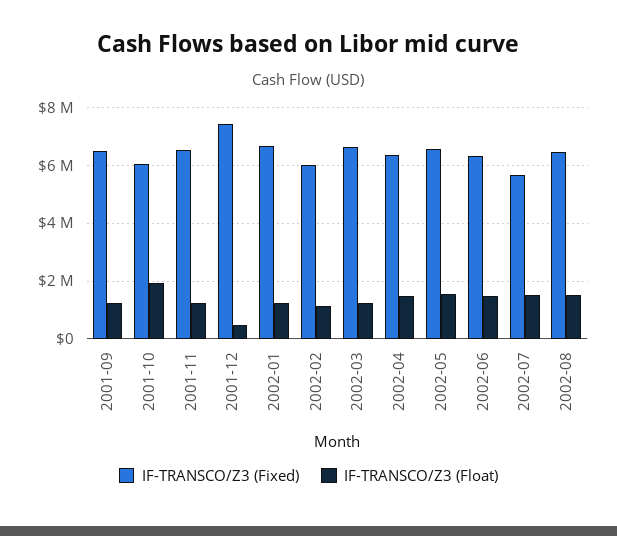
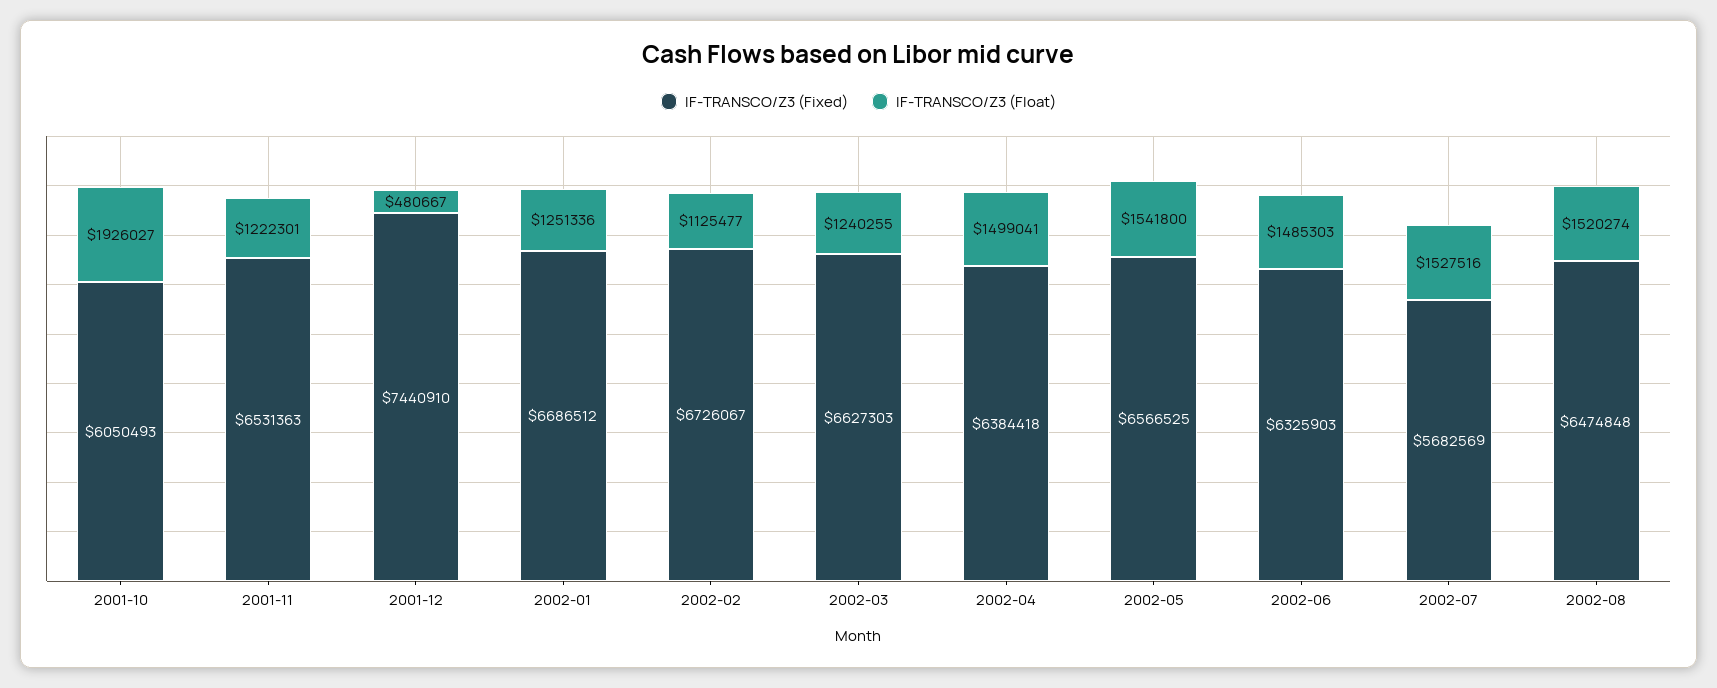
IF-TRANSCO/Z3 (Fixed), 2001-09: 6500000 -> none
IF-TRANSCO/Z3 (Float), 2001-09: 1250000 -> none
IF-TRANSCO/Z3 (Fixed), 2002-02: 6000000 -> 6726067

